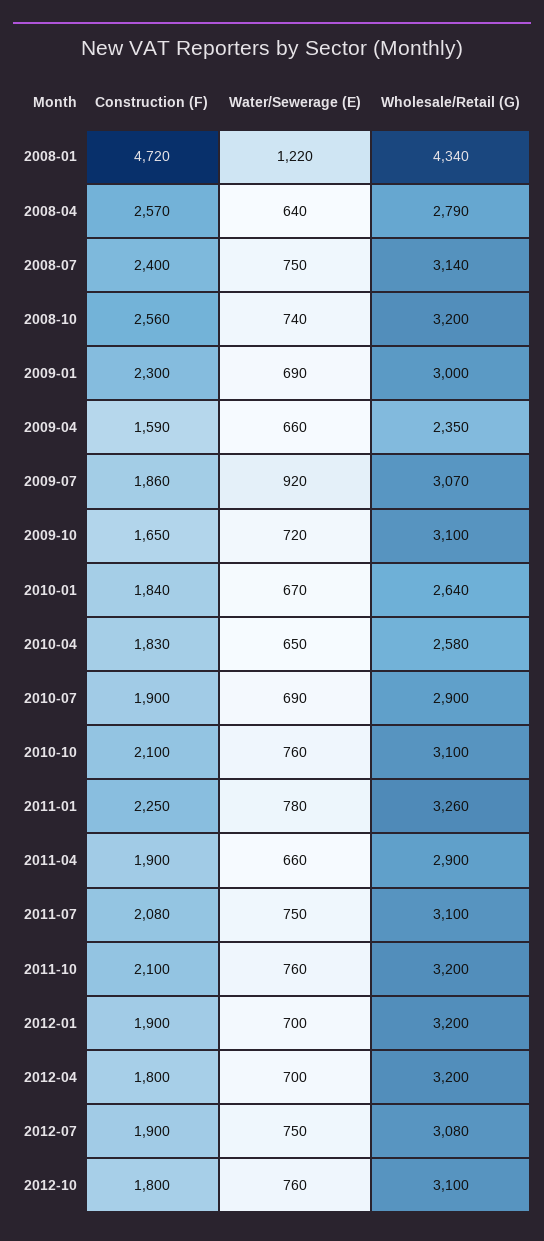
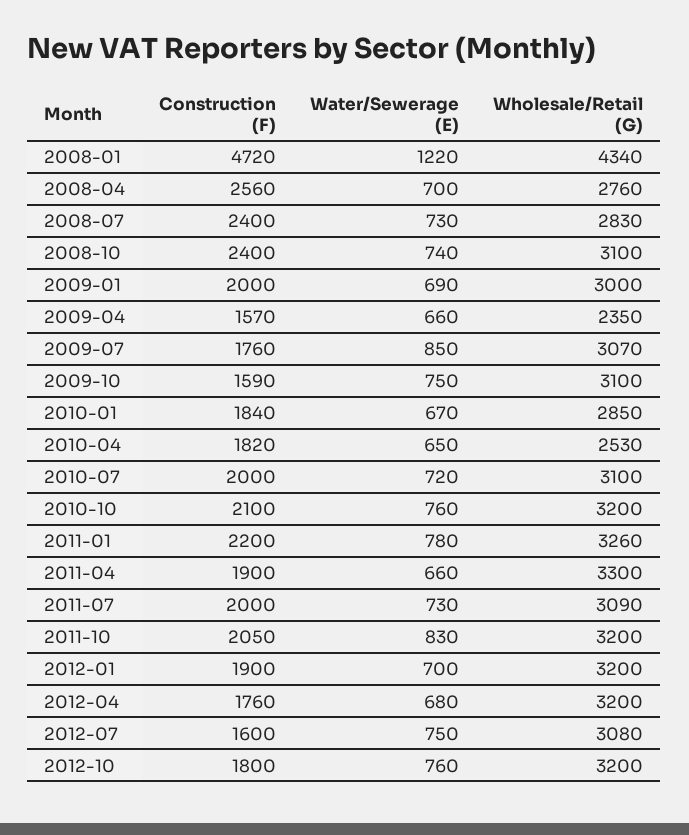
Construction (F), 2008-04: 2570 -> 2560
Water/Sewerage (E), 2008-04: 640 -> 700
Wholesale/Retail (G), 2008-04: 2790 -> 2760
Water/Sewerage (E), 2008-07: 750 -> 730
Wholesale/Retail (G), 2008-07: 3140 -> 2830
Construction (F), 2008-10: 2560 -> 2400
Wholesale/Retail (G), 2008-10: 3200 -> 3100
Construction (F), 2009-01: 2300 -> 2000
Construction (F), 2009-04: 1590 -> 1570
Construction (F), 2009-07: 1860 -> 1760
Water/Sewerage (E), 2009-07: 920 -> 850
Construction (F), 2009-10: 1650 -> 1590
Water/Sewerage (E), 2009-10: 720 -> 750
Wholesale/Retail (G), 2010-01: 2640 -> 2850
Construction (F), 2010-04: 1830 -> 1820
Wholesale/Retail (G), 2010-04: 2580 -> 2530
Construction (F), 2010-07: 1900 -> 2000
Water/Sewerage (E), 2010-07: 690 -> 720
Wholesale/Retail (G), 2010-07: 2900 -> 3100
Wholesale/Retail (G), 2010-10: 3100 -> 3200
Construction (F), 2011-01: 2250 -> 2200
Wholesale/Retail (G), 2011-04: 2900 -> 3300
Construction (F), 2011-07: 2080 -> 2000
Water/Sewerage (E), 2011-07: 750 -> 730
Wholesale/Retail (G), 2011-07: 3100 -> 3090
Construction (F), 2011-10: 2100 -> 2050
Water/Sewerage (E), 2011-10: 760 -> 830
Construction (F), 2012-04: 1800 -> 1760
Water/Sewerage (E), 2012-04: 700 -> 680
Construction (F), 2012-07: 1900 -> 1600
Wholesale/Retail (G), 2012-10: 3100 -> 3200

